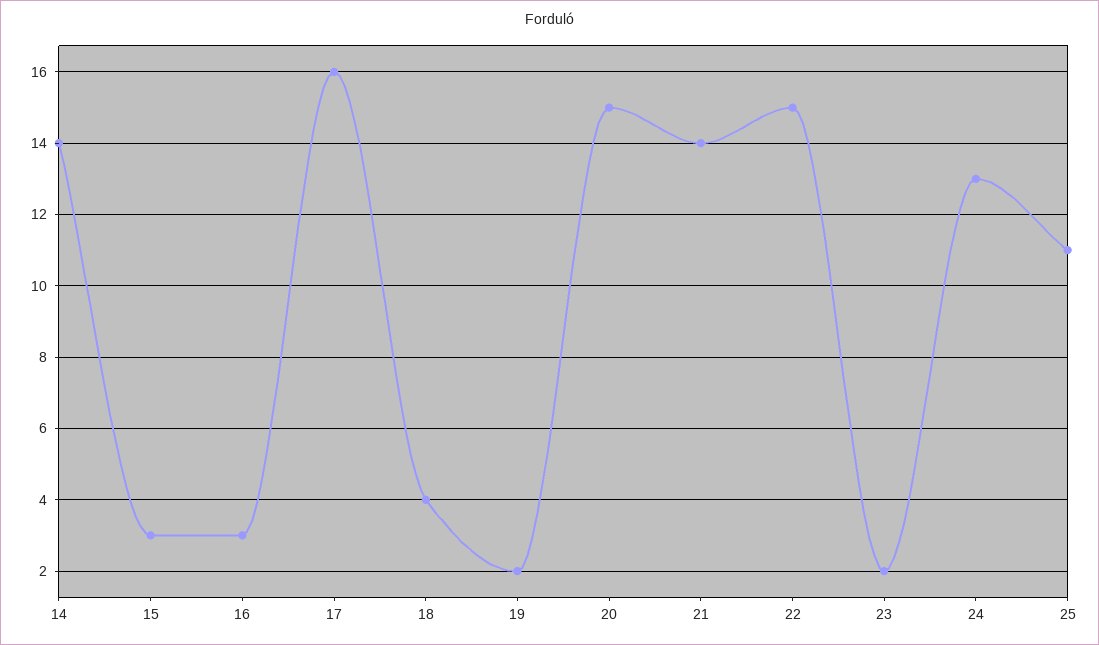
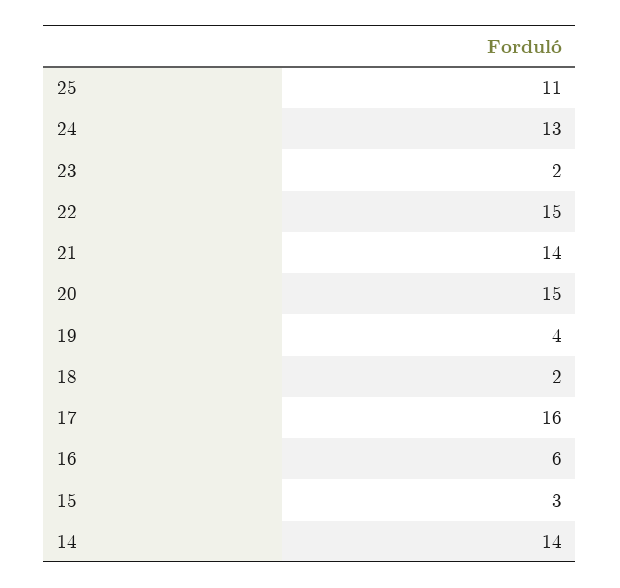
16: 3 -> 6
18: 4 -> 2
19: 2 -> 4

